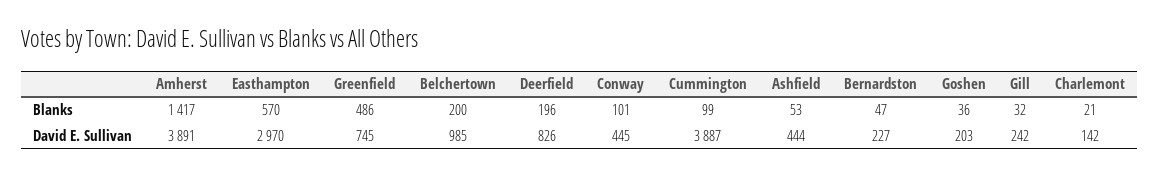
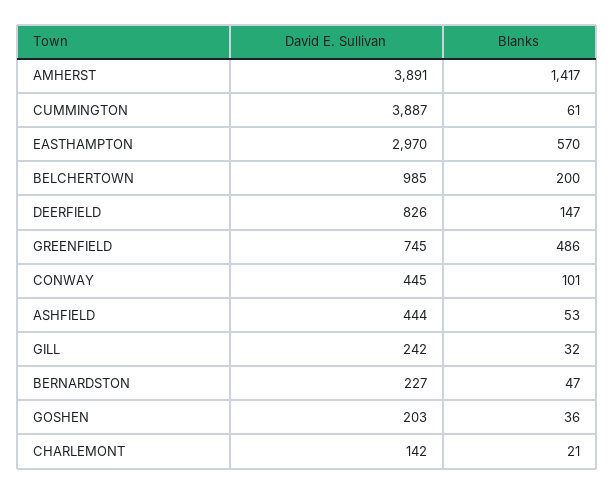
Deerfield, Blanks: 196 -> 147
Cummington, Blanks: 99 -> 61

